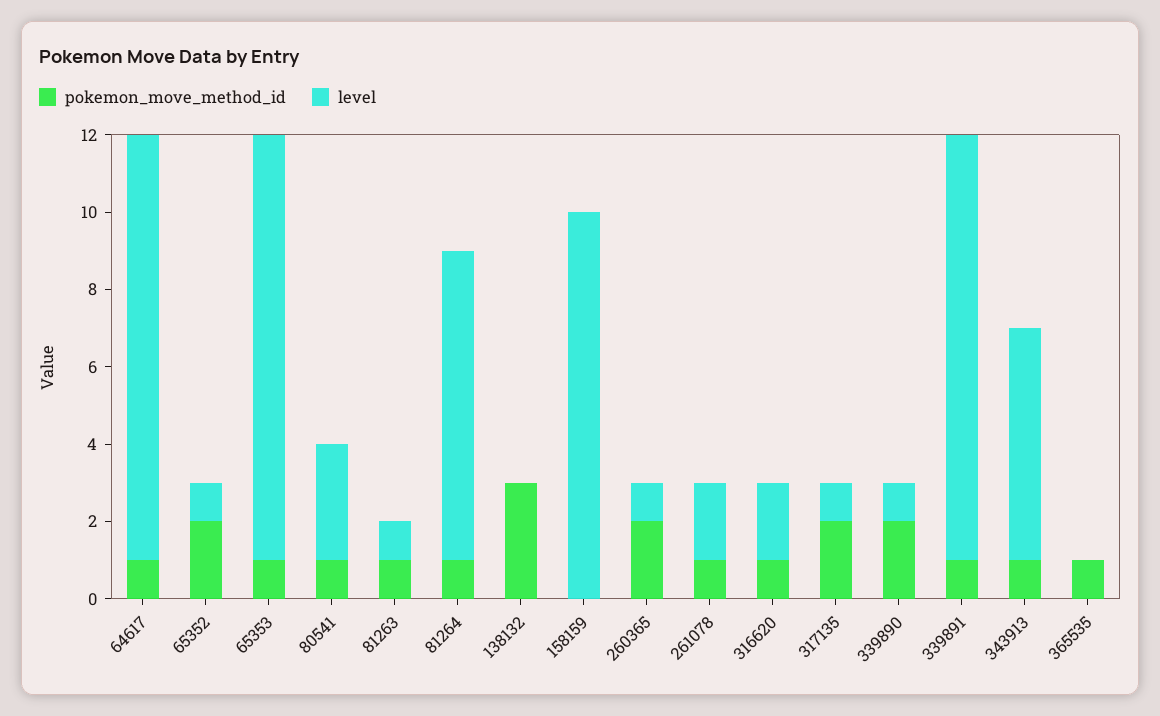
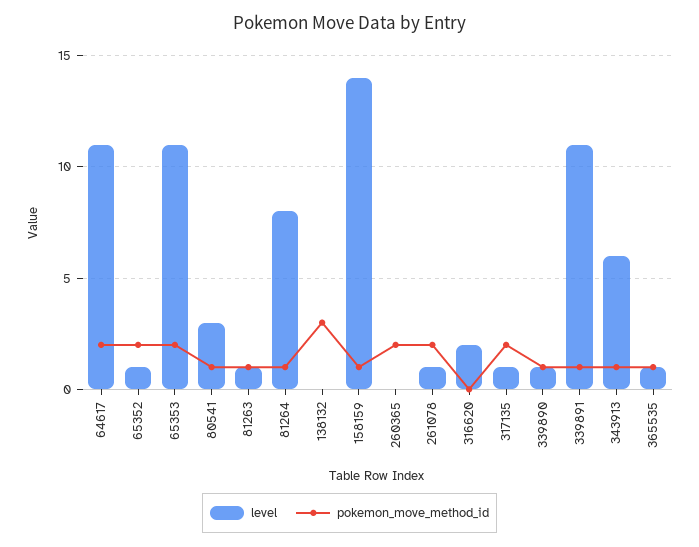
pokemon_move_method_id, 64617: 1 -> 2
pokemon_move_method_id, 65353: 1 -> 2
pokemon_move_method_id, 158159: 0 -> 1
level, 158159: 10 -> 14
level, 260365: 1 -> 0
pokemon_move_method_id, 261078: 1 -> 2
level, 261078: 2 -> 1
pokemon_move_method_id, 316620: 1 -> 0
pokemon_move_method_id, 339890: 2 -> 1
level, 365535: 0 -> 1

